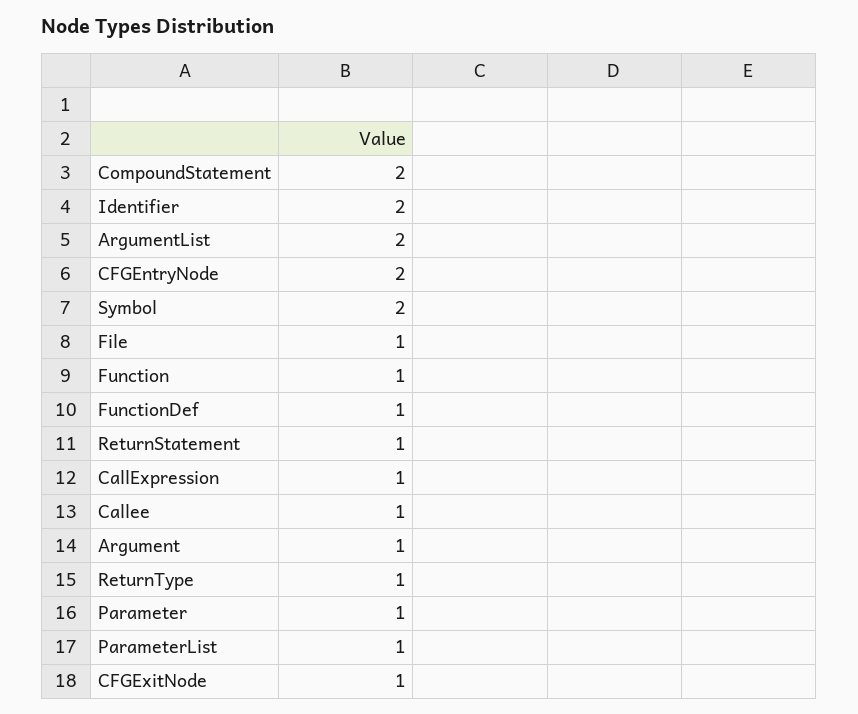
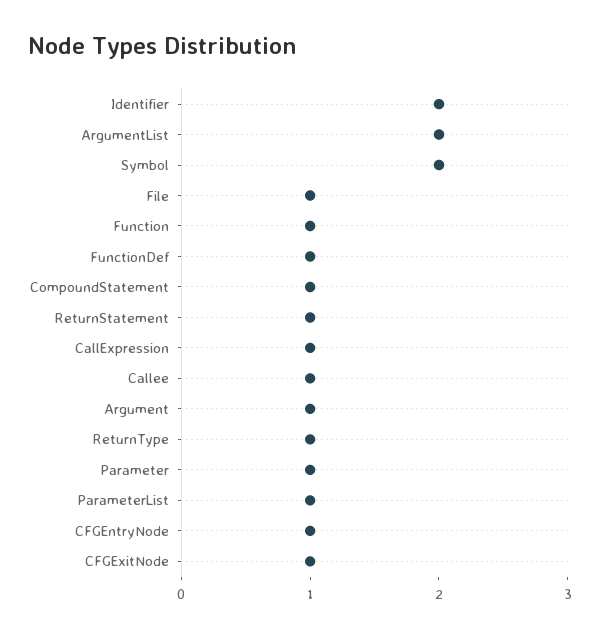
CompoundStatement: 2 -> 1
CFGEntryNode: 2 -> 1

